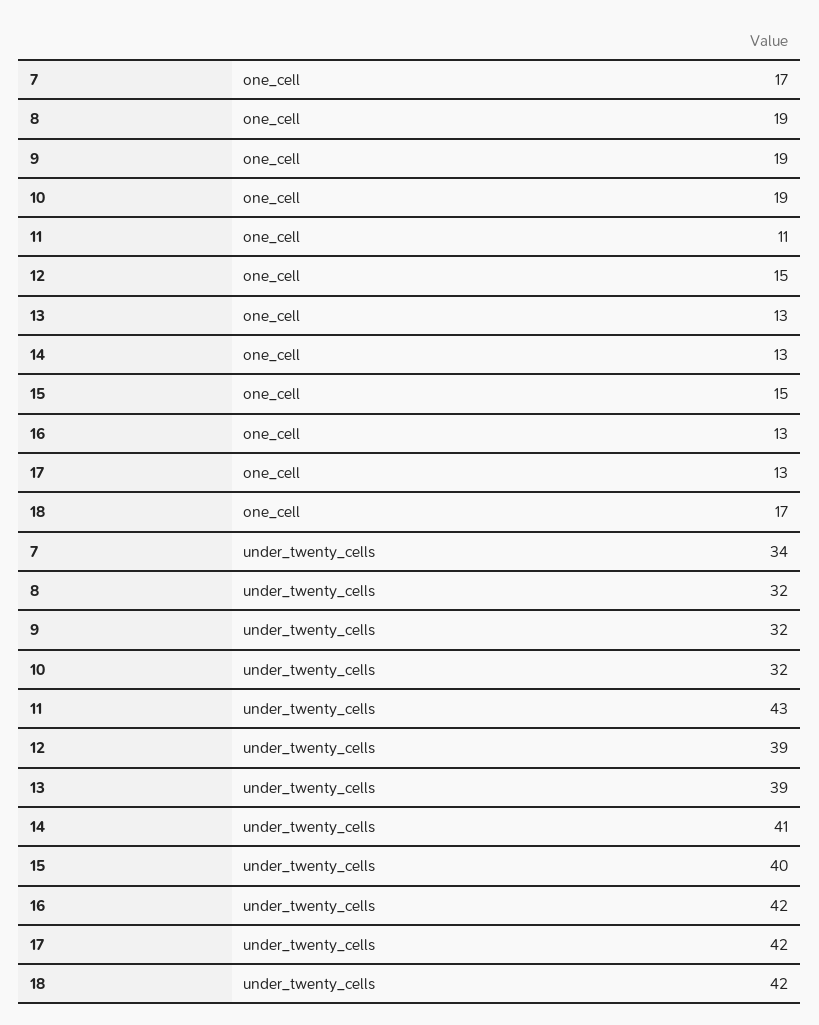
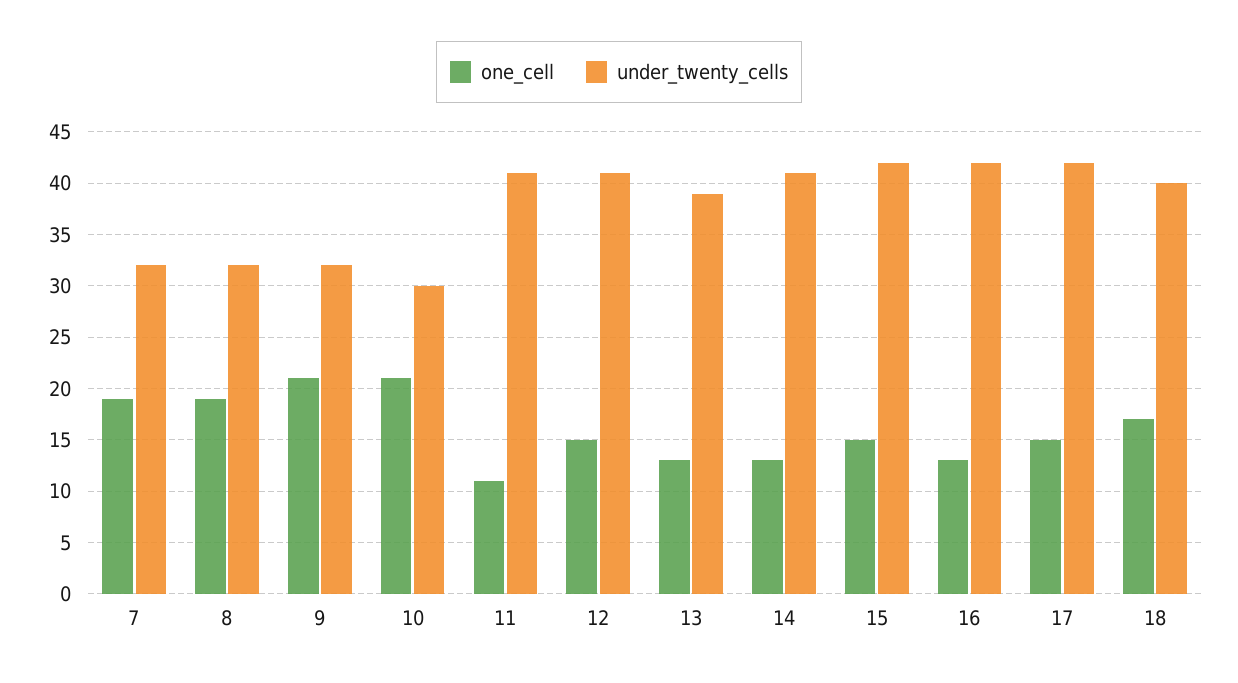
one_cell, 7: 17 -> 19
one_cell, 9: 19 -> 21
one_cell, 10: 19 -> 21
one_cell, 17: 13 -> 15
under_twenty_cells, 7: 34 -> 32
under_twenty_cells, 10: 32 -> 30
under_twenty_cells, 11: 43 -> 41
under_twenty_cells, 12: 39 -> 41
under_twenty_cells, 15: 40 -> 42
under_twenty_cells, 18: 42 -> 40

